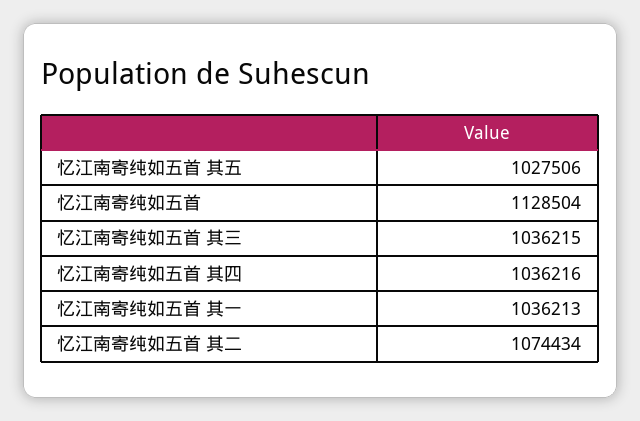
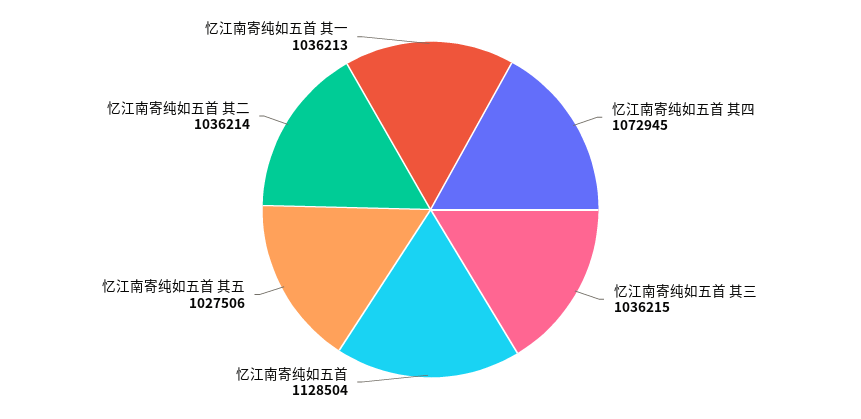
忆江南寄纯如五首 其四: 1036216 -> 1072945
忆江南寄纯如五首 其二: 1074434 -> 1036214

